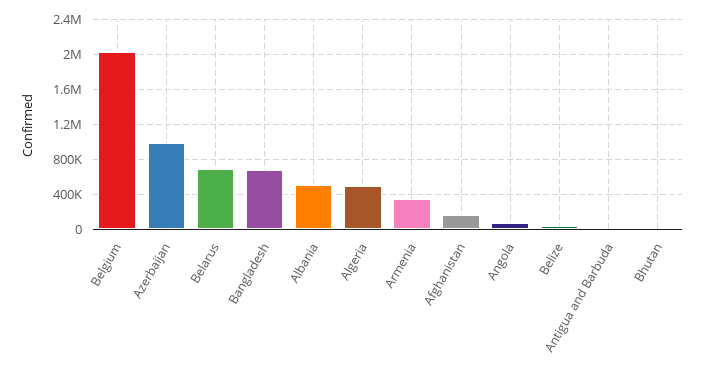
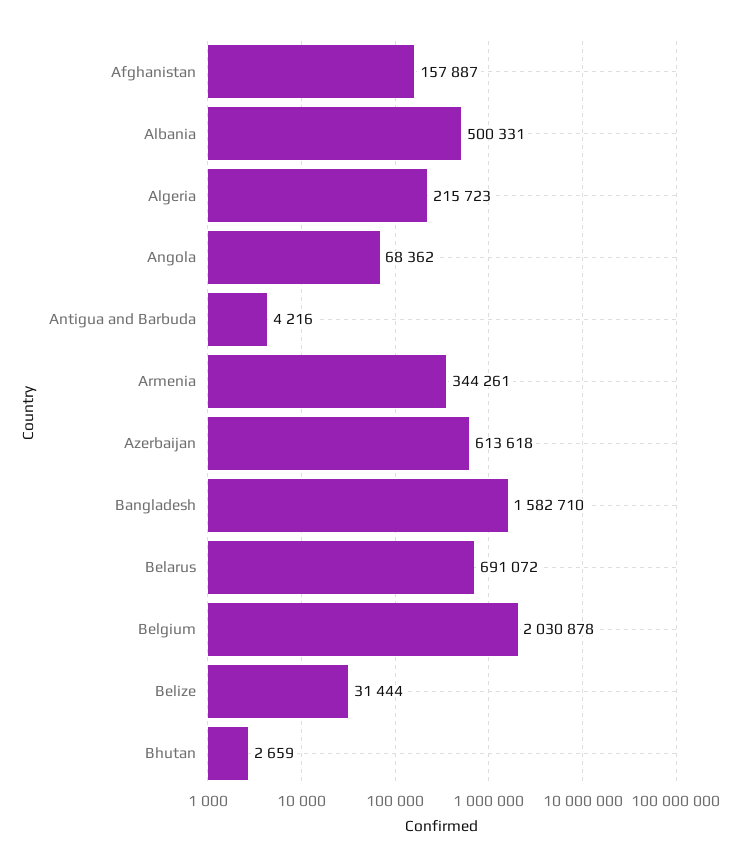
Azerbaijan: 1000000 -> 613618
Bangladesh: 700000 -> 1582710
Algeria: 500000 -> 215723

